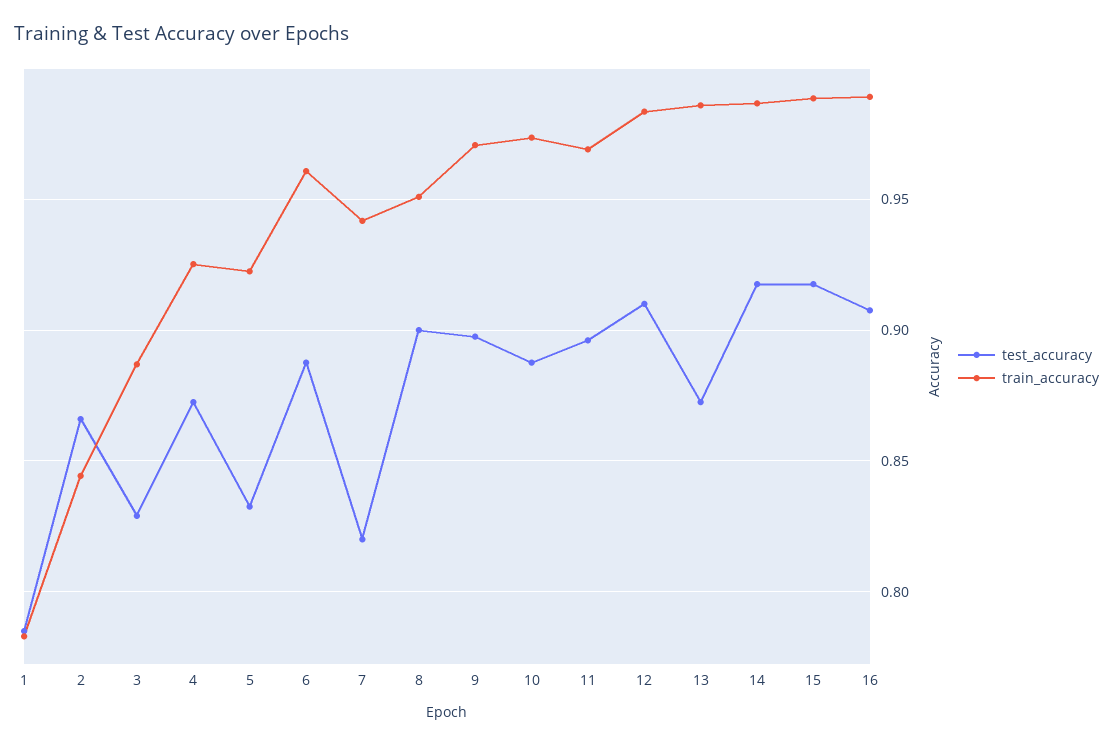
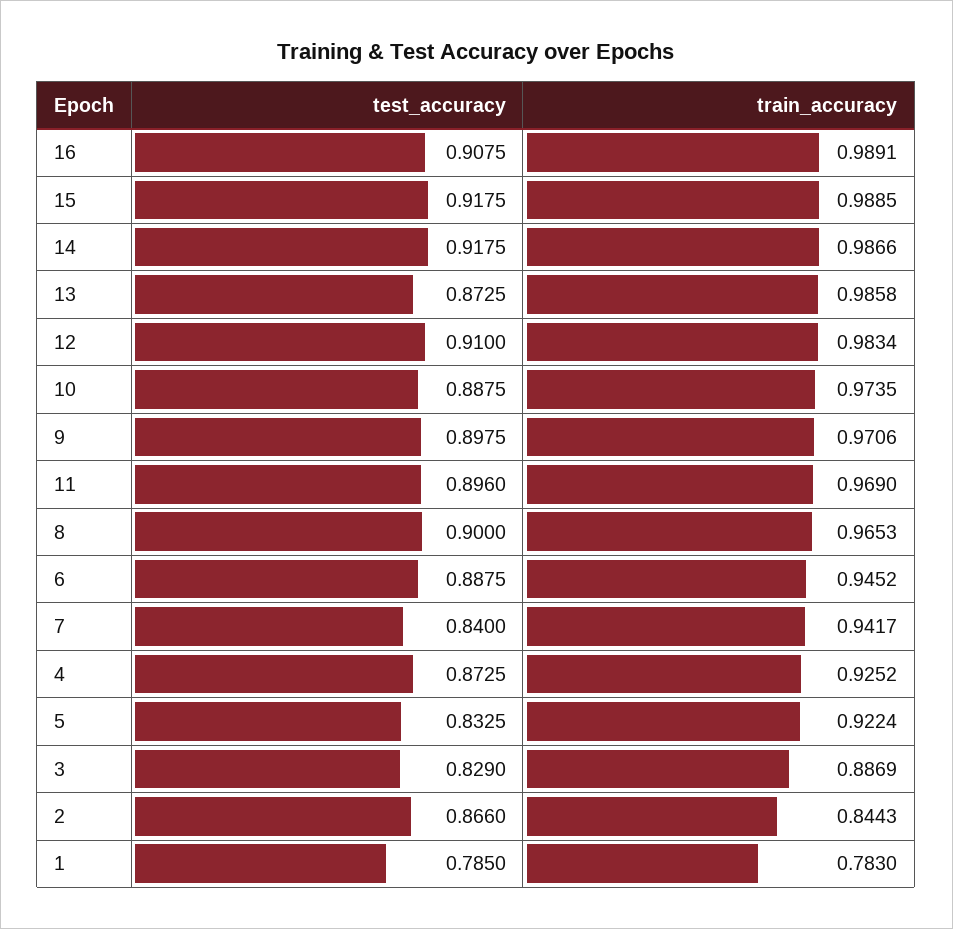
train_accuracy, 6: 0.96 -> 0.9452
test_accuracy, 7: 0.82 -> 0.84
train_accuracy, 8: 0.95 -> 0.9653

